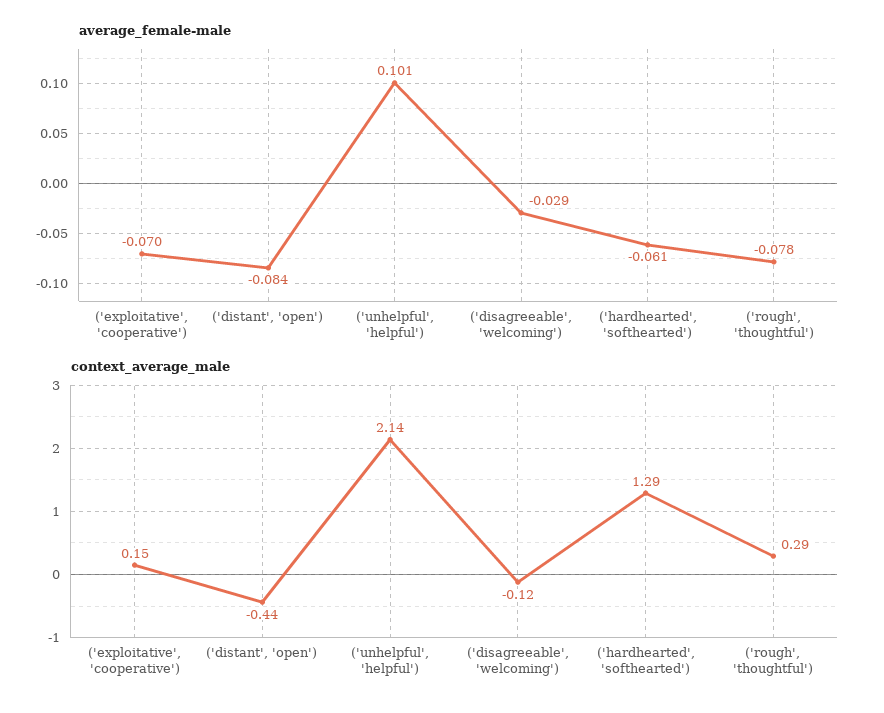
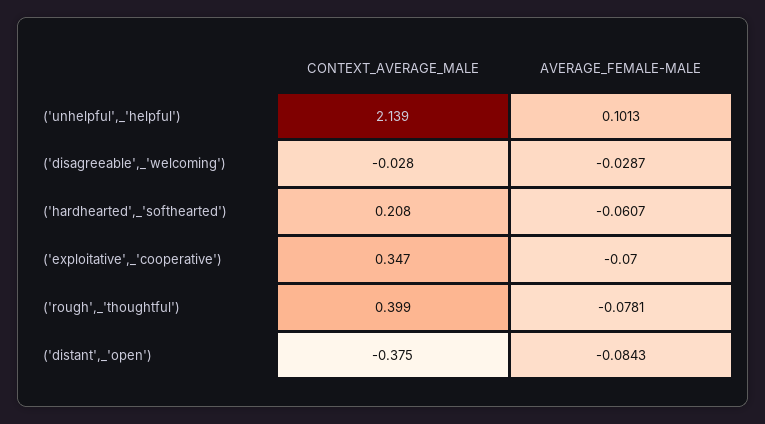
context_average_male, ('exploitative', 'cooperative'): 0.15 -> 0.347
context_average_male, ('distant', 'open'): -0.44 -> -0.375
context_average_male, ('disagreeable', 'welcoming'): -0.12 -> -0.028
context_average_male, ('hardhearted', 'softhearted'): 1.29 -> 0.208
context_average_male, ('rough', 'thoughtful'): 0.29 -> 0.399

